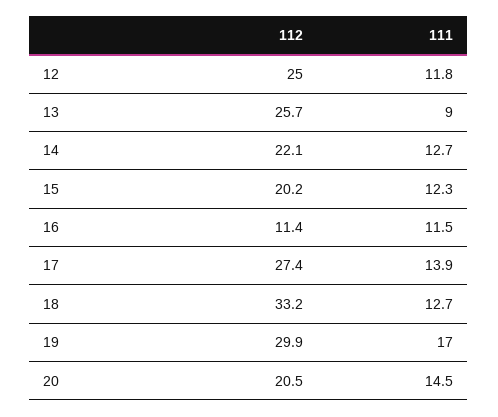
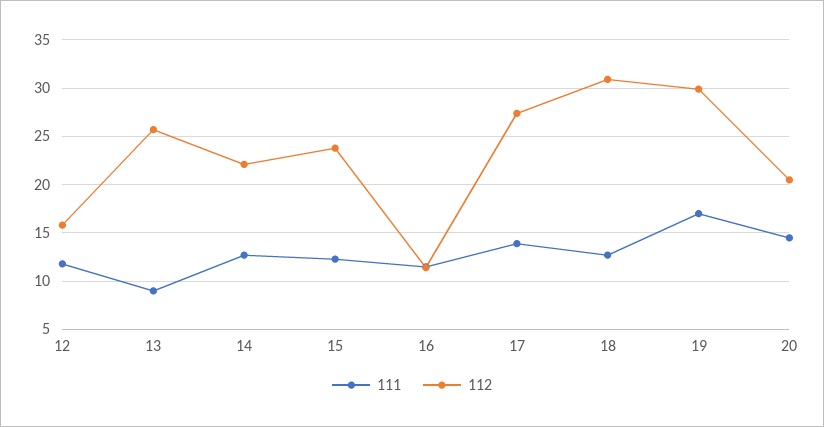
112, 12: 25 -> 16
112, 15: 20.2 -> 24
112, 18: 33.2 -> 31

